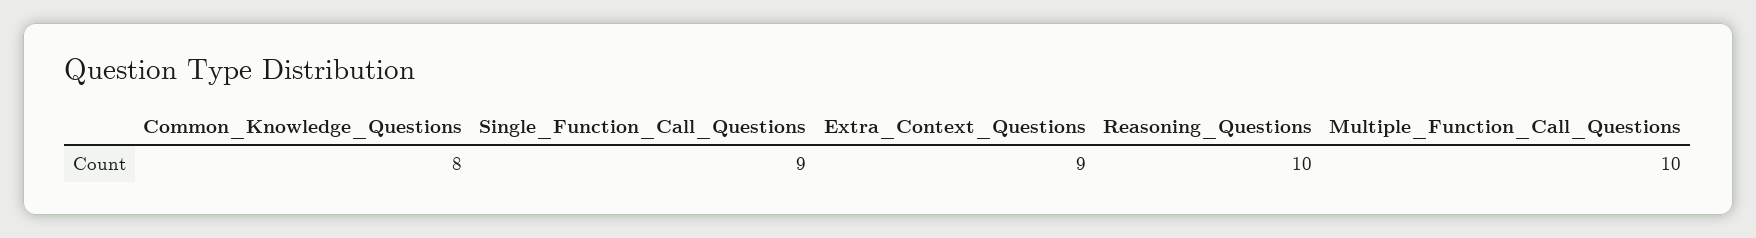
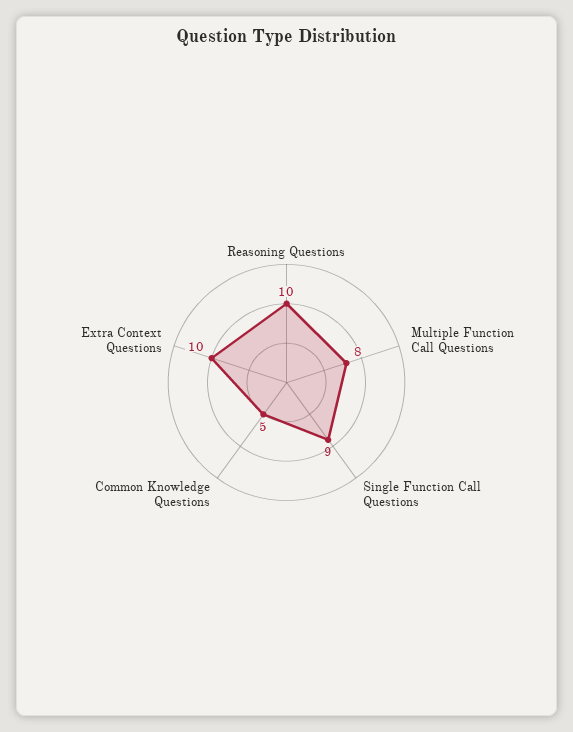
Common_Knowledge_Questions: 8 -> 5
Extra_Context_Questions: 9 -> 10
Multiple_Function_Call_Questions: 10 -> 8

